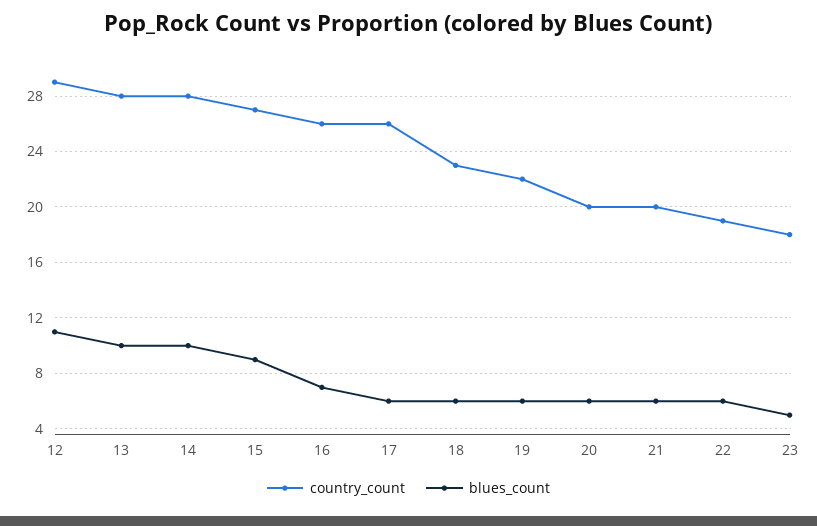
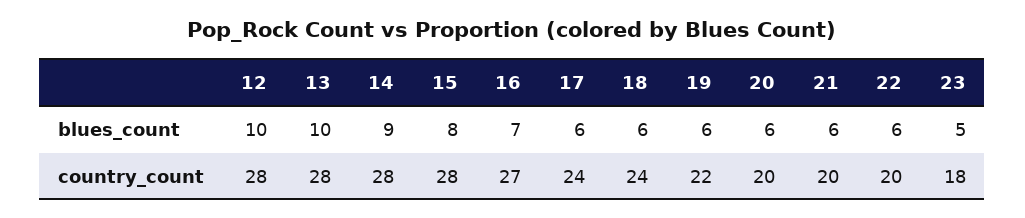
country_count, 12: 29 -> 28
blues_count, 12: 11 -> 10
blues_count, 14: 10 -> 9
country_count, 15: 27 -> 28
blues_count, 15: 9 -> 8
country_count, 16: 26 -> 27
country_count, 17: 26 -> 24
country_count, 18: 23 -> 24
country_count, 22: 19 -> 20

